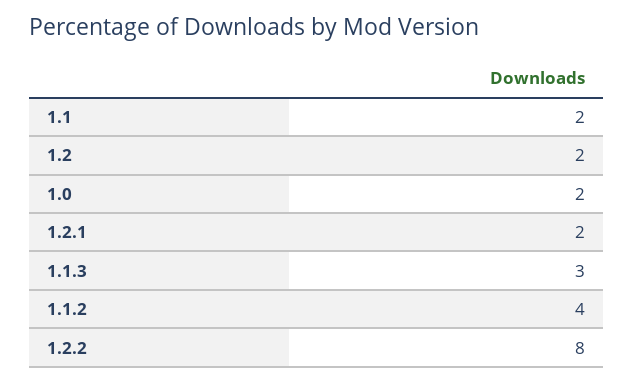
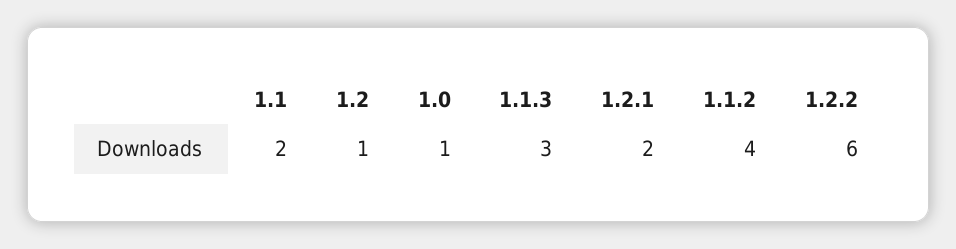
1.2: 2 -> 1
1.0: 2 -> 1
1.2.2: 8 -> 6

